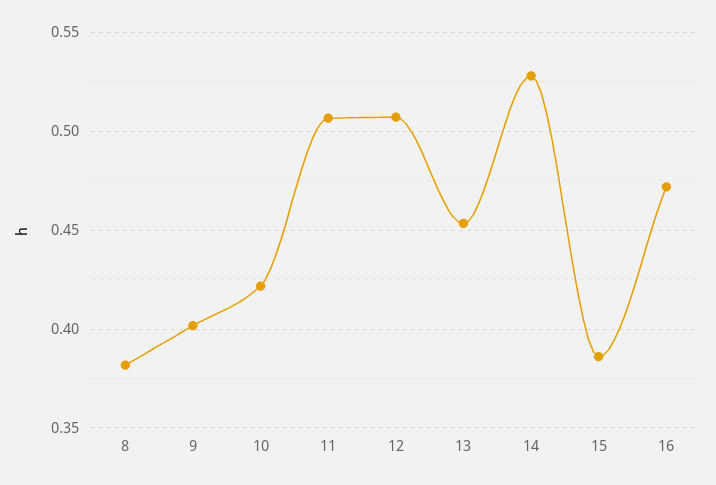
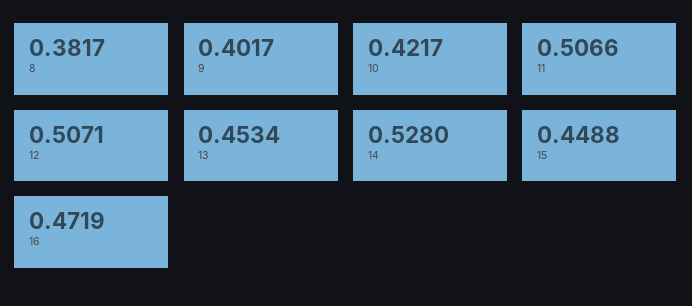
15: 0.385 -> 0.4488

